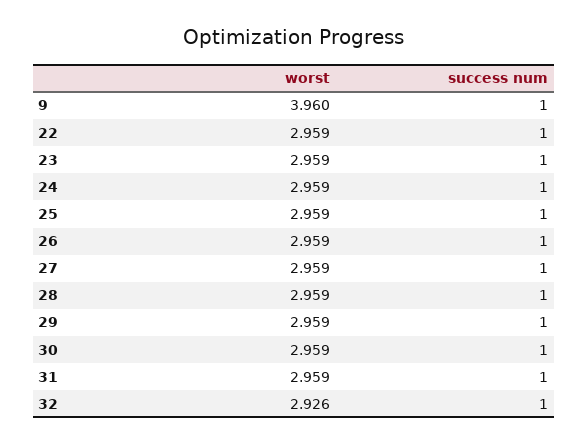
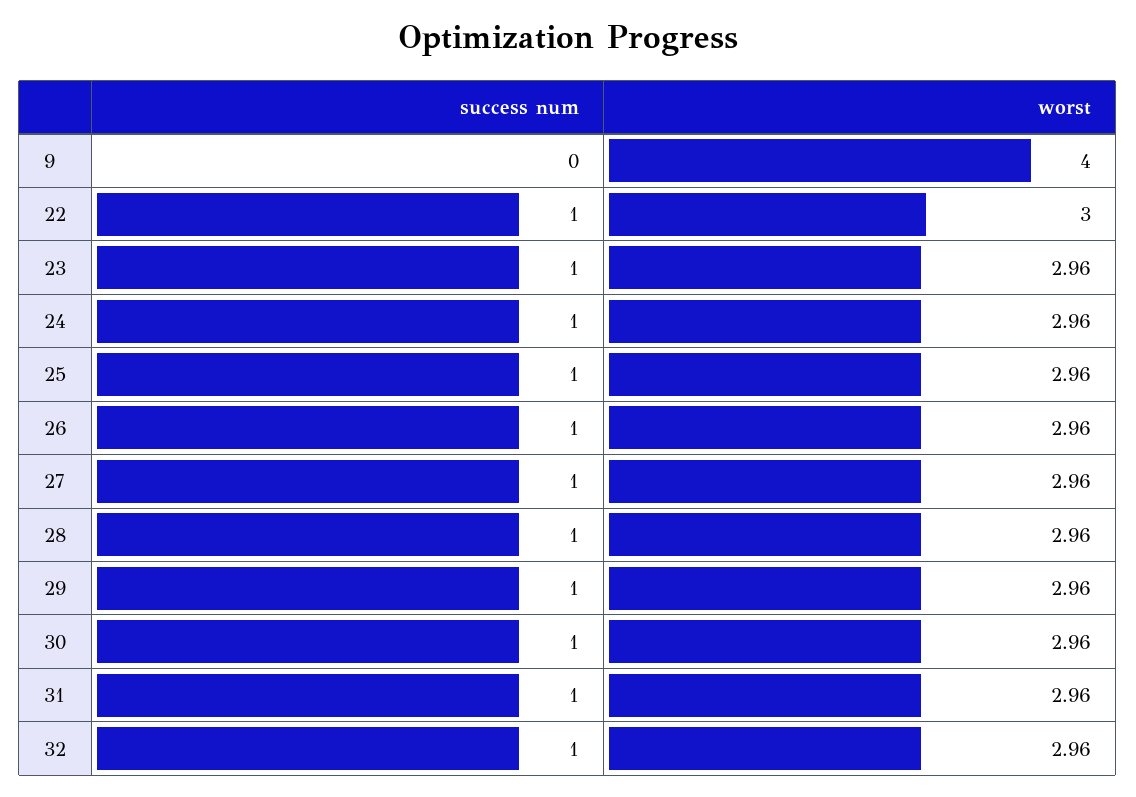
worst, 9: 3.96 -> 4
success num, 9: 1 -> 0
worst, 22: 2.959 -> 3
worst, 32: 2.926 -> 2.96

